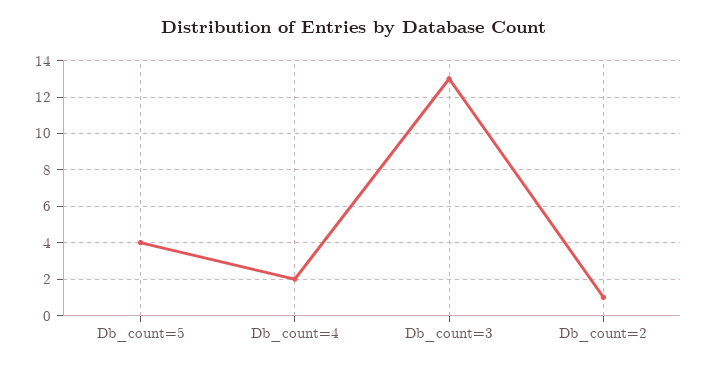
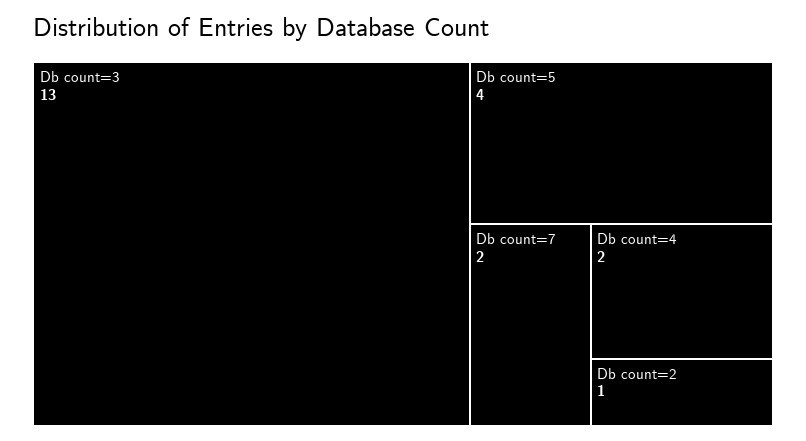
Db count=7: none -> 2

